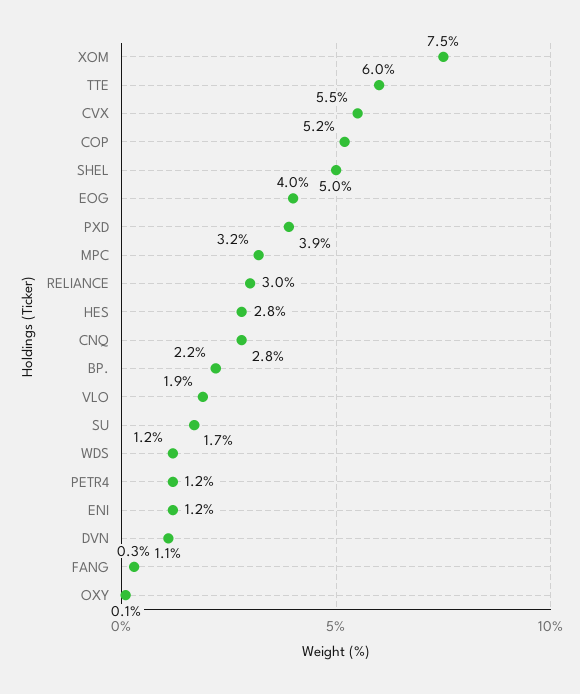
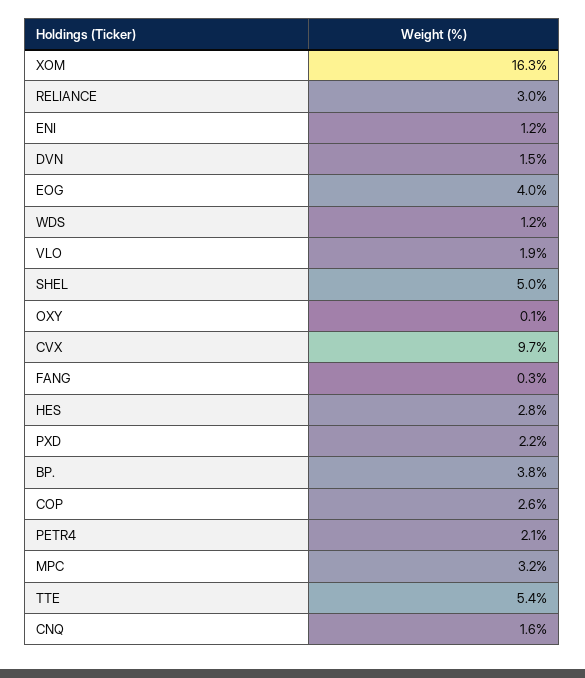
XOM: 7.5 -> 16.3
TTE: 6 -> 5.4
CVX: 5.5 -> 9.7
COP: 5.2 -> 2.6
PXD: 3.9 -> 2.2
CNQ: 2.8 -> 1.6
BP.: 2.2 -> 3.8
SU: 1.7 -> none
PETR4: 1.2 -> 2.1
DVN: 1.1 -> 1.5

